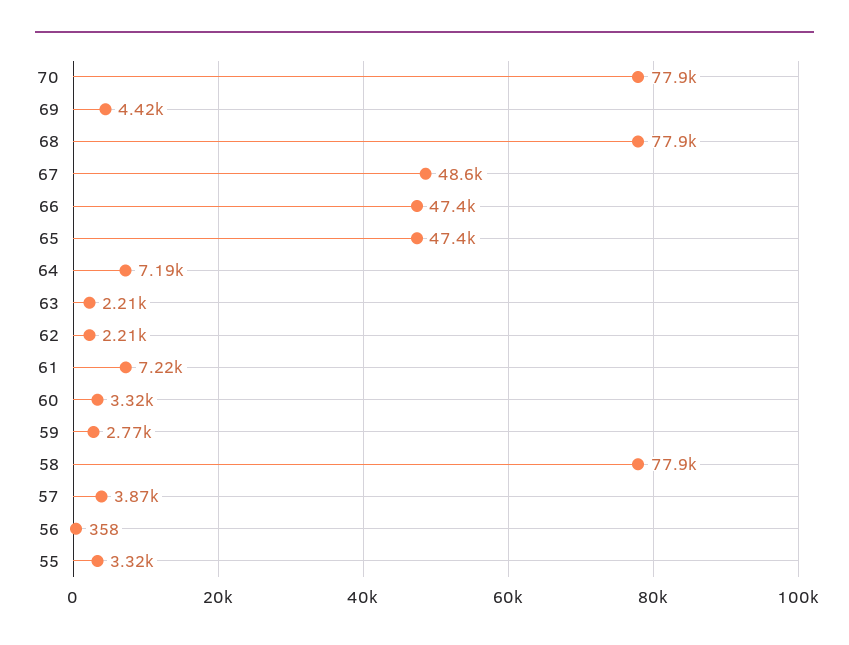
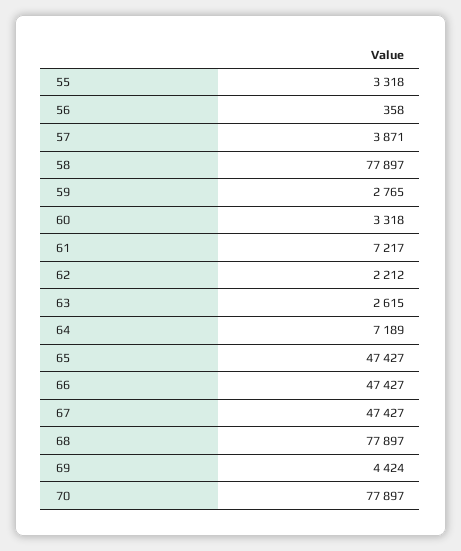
67: 48600 -> 47427
63: 2210 -> 2615

